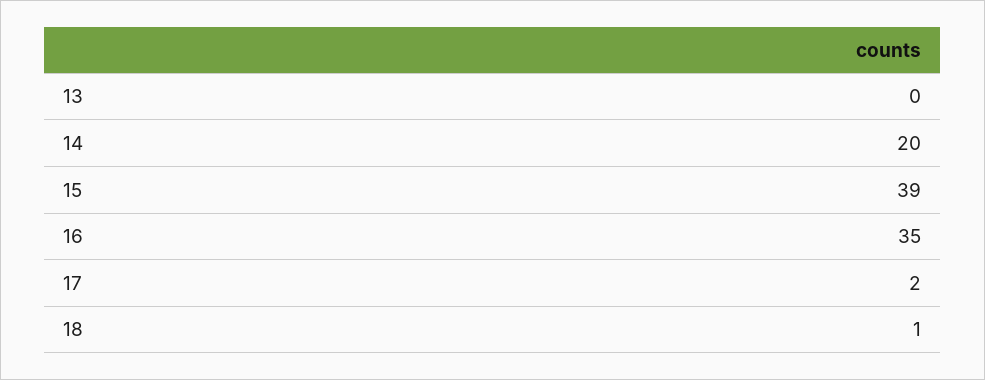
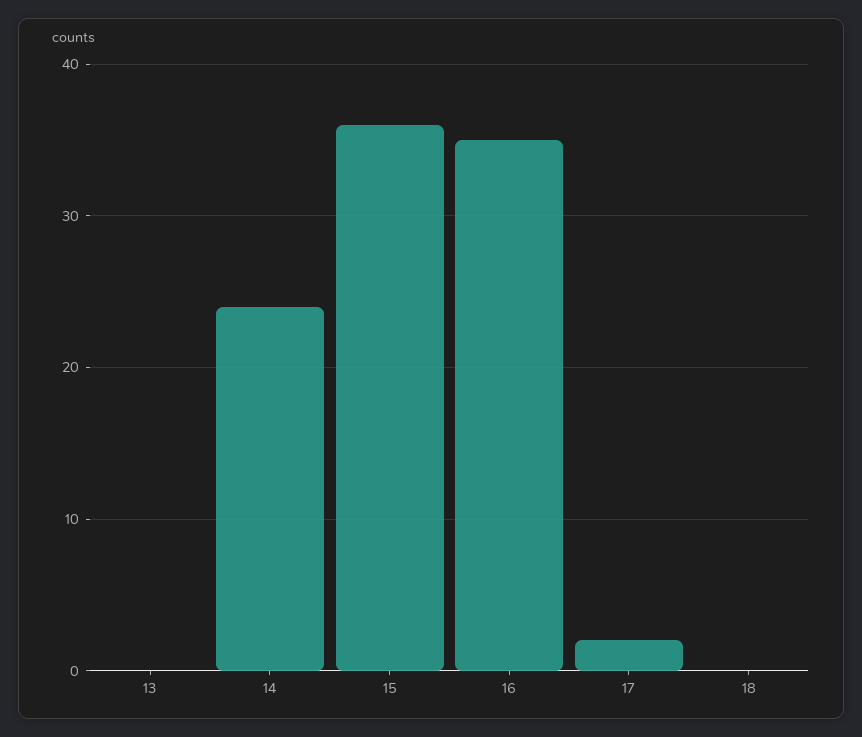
14: 20 -> 24
15: 39 -> 36
18: 1 -> 0

